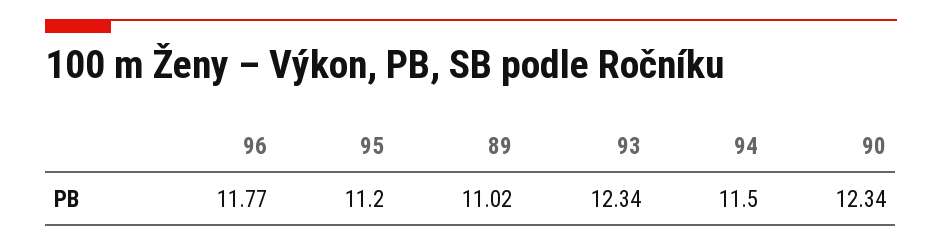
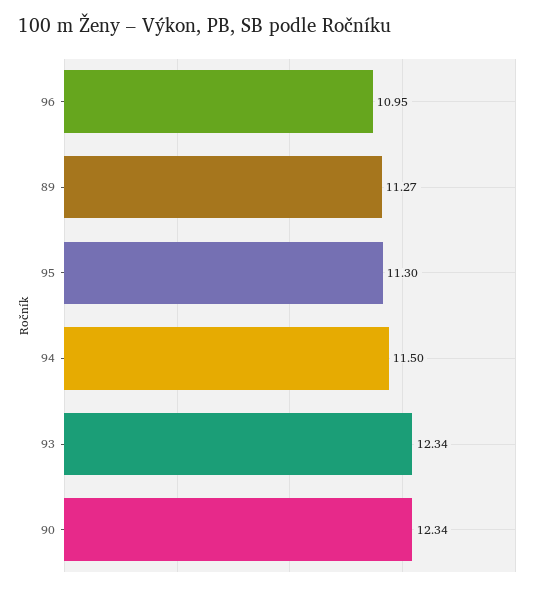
96: 11.77 -> 10.95
95: 11.2 -> 11.3
89: 11.02 -> 11.27

